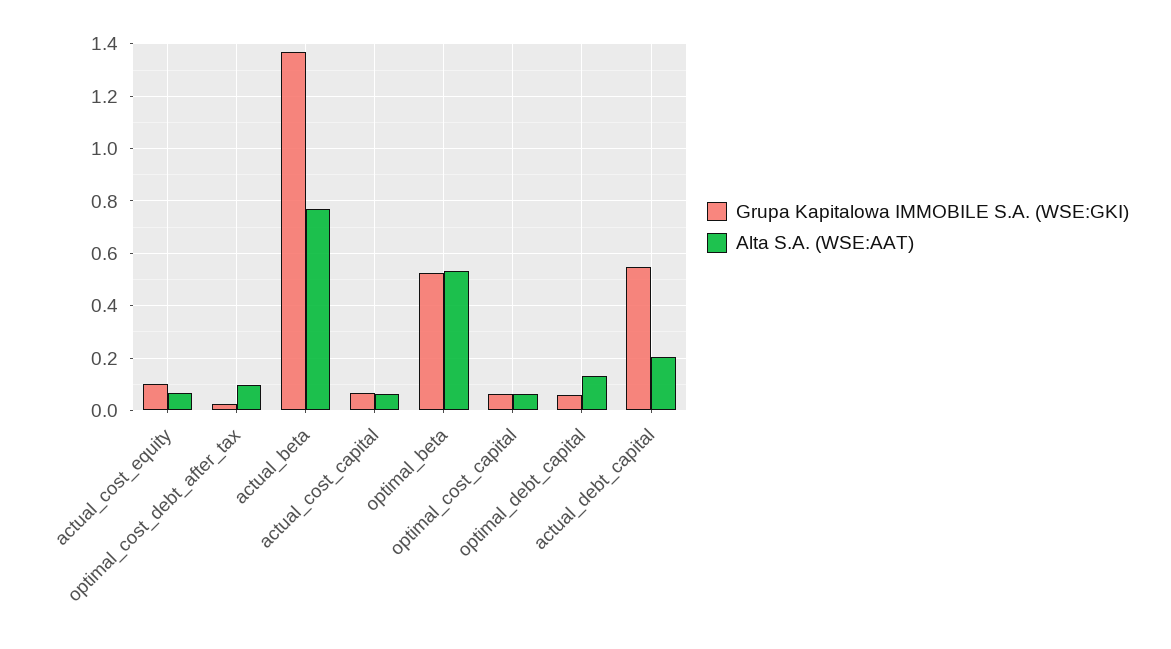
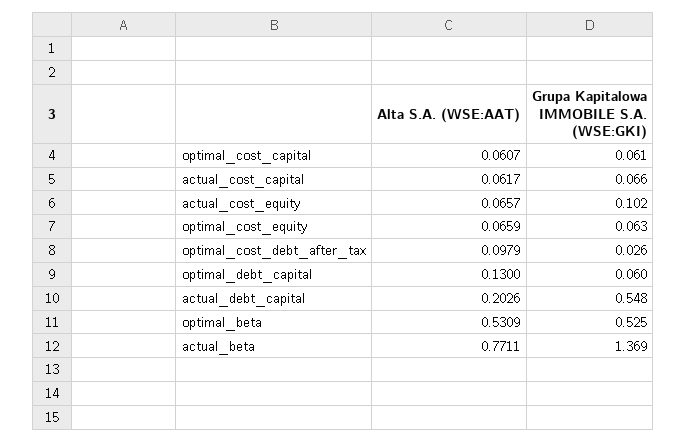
Alta S.A. (WSE:AAT), optimal_cost_equity: none -> 0.0659
Grupa Kapitalowa IMMOBILE S.A. (WSE:GKI), optimal_cost_equity: none -> 0.063

